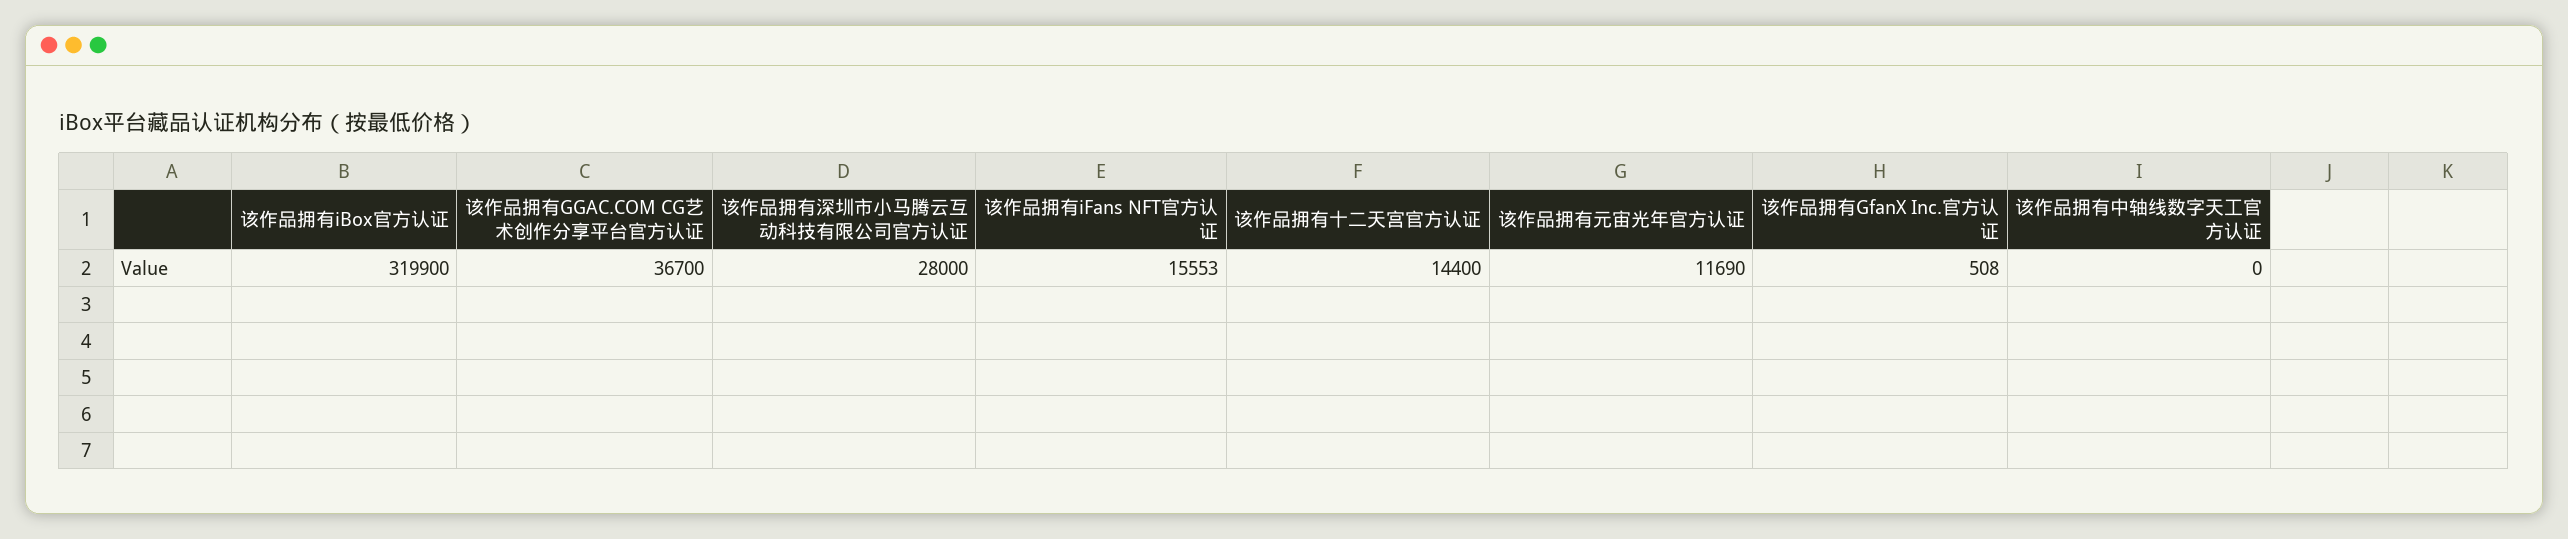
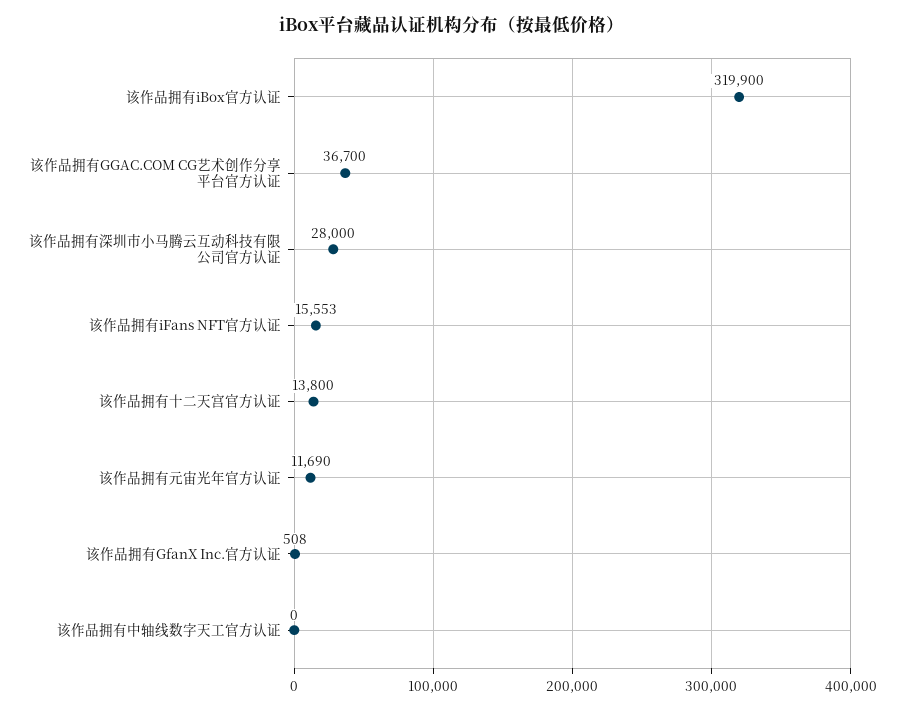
该作品拥有十二天宫官方认证: 14400 -> 13800

